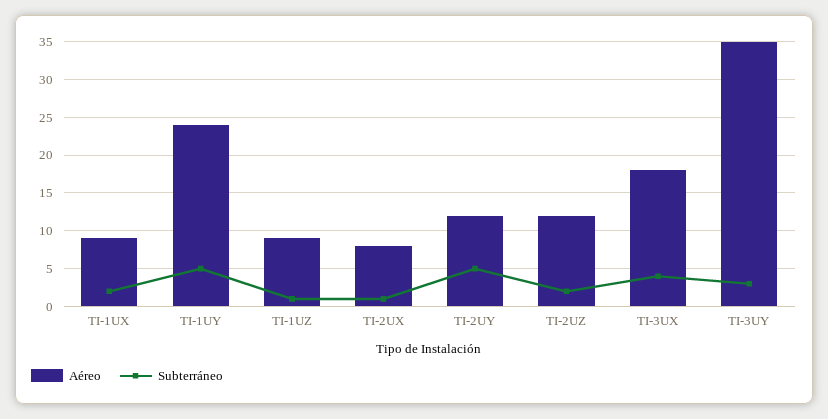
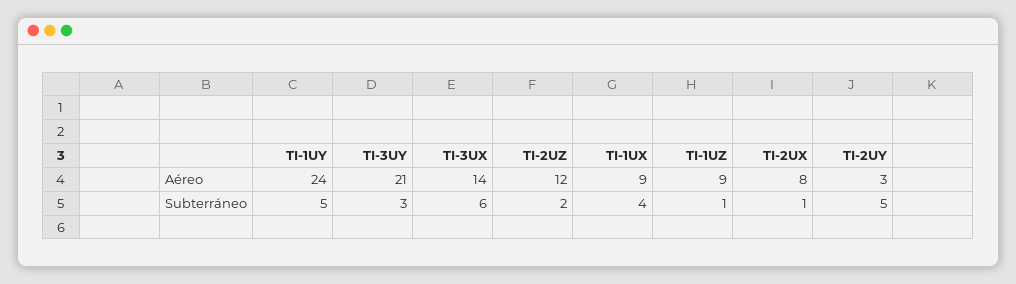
Subterráneo, TI-1UX: 2 -> 4
Aéreo, TI-2UY: 12 -> 3
Aéreo, TI-3UX: 18 -> 14
Subterráneo, TI-3UX: 4 -> 6
Aéreo, TI-3UY: 35 -> 21

